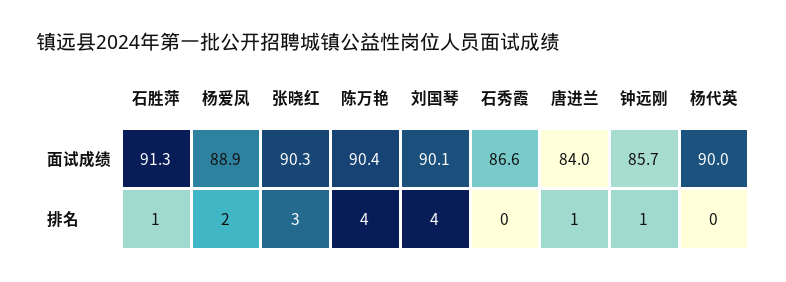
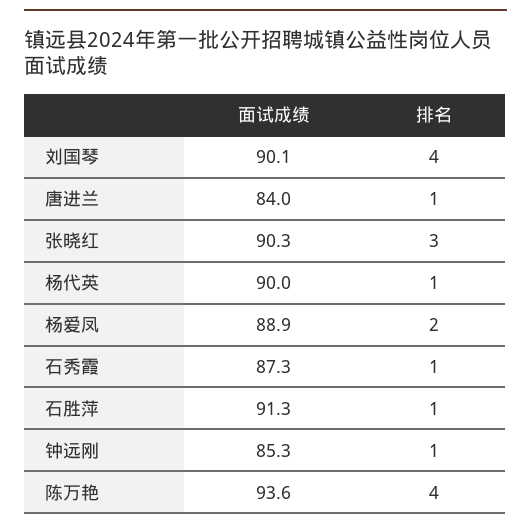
陈万艳, 面试成绩: 90.4 -> 93.6
石秀霞, 面试成绩: 86.6 -> 87.3
钟远刚, 面试成绩: 85.7 -> 85.3
石秀霞, 排名: 0 -> 1
杨代英, 排名: 0 -> 1

